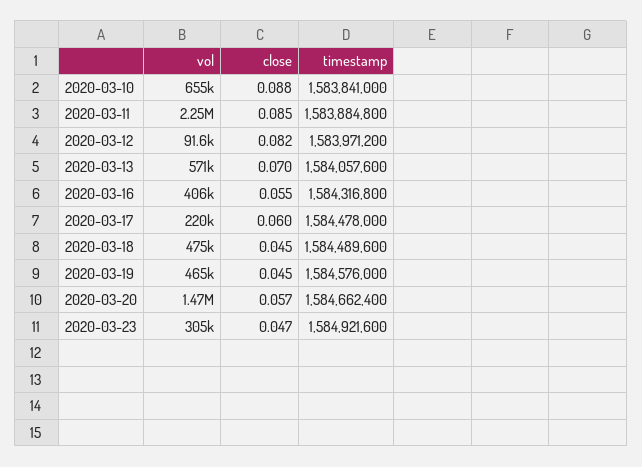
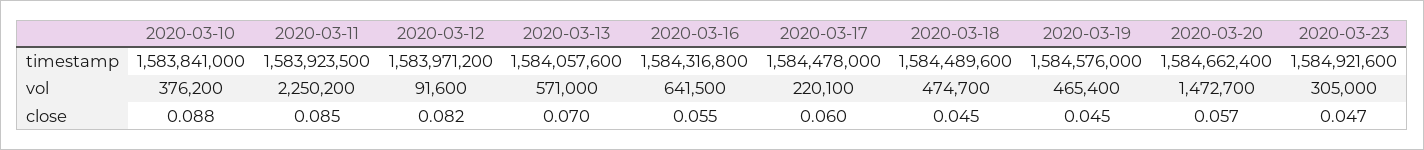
vol, 2020-03-10: 655000 -> 376200
timestamp, 2020-03-11: 1583884800 -> 1583923500
vol, 2020-03-16: 406000 -> 641500

